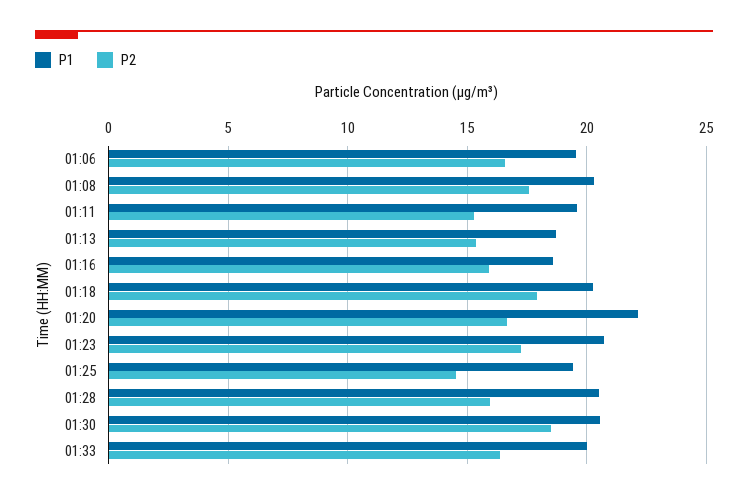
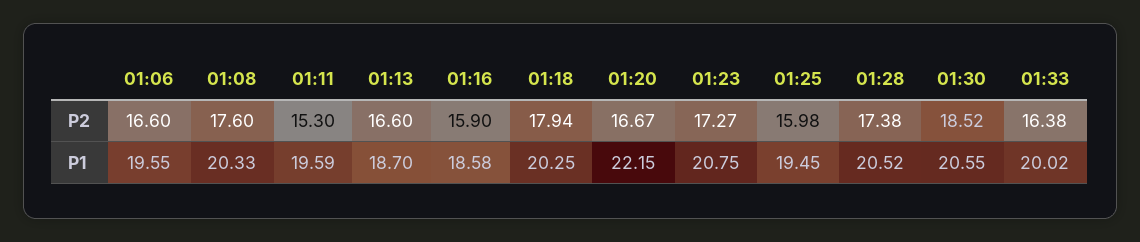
P2, 01:13: 15.5 -> 16.6
P2, 01:25: 14.5 -> 15.98
P2, 01:28: 16 -> 17.38

